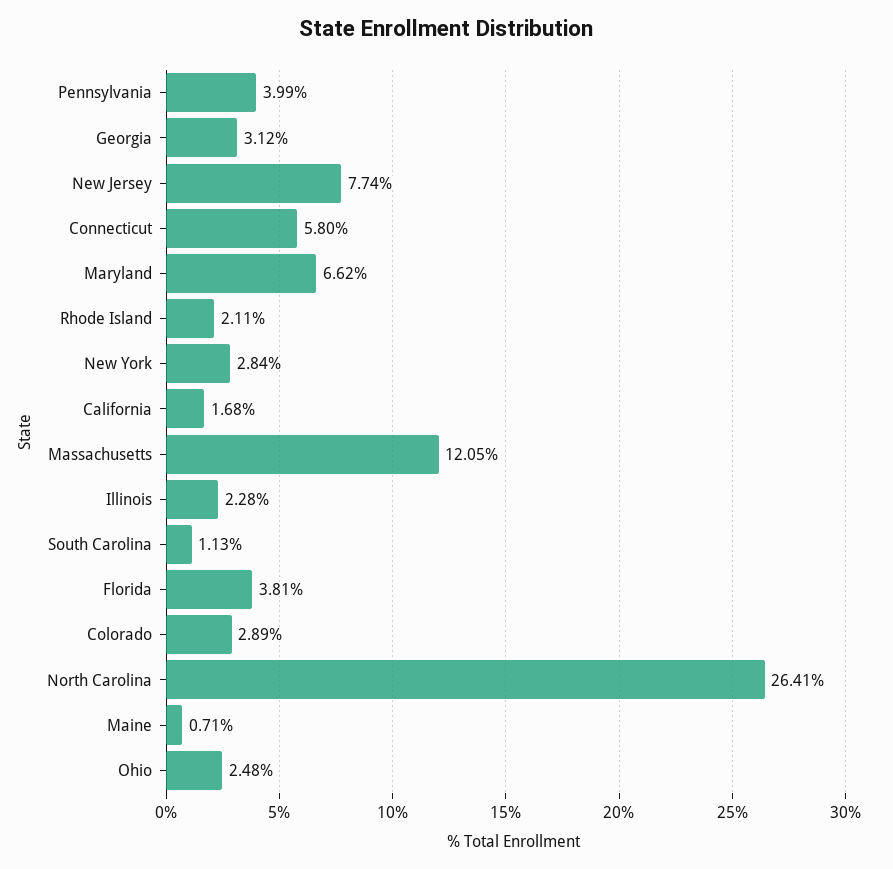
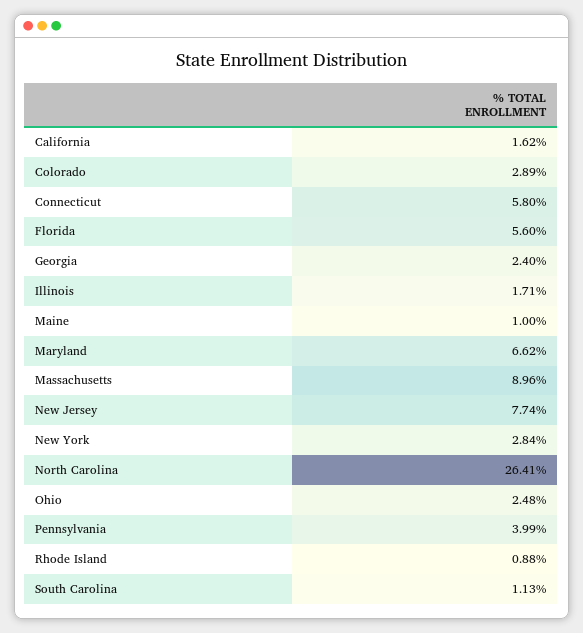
Georgia: 3.12 -> 2.4
Rhode Island: 2.11 -> 0.88
California: 1.68 -> 1.62
Massachusetts: 12.05 -> 8.96
Illinois: 2.28 -> 1.71
Florida: 3.81 -> 5.6
Maine: 0.71 -> 1

